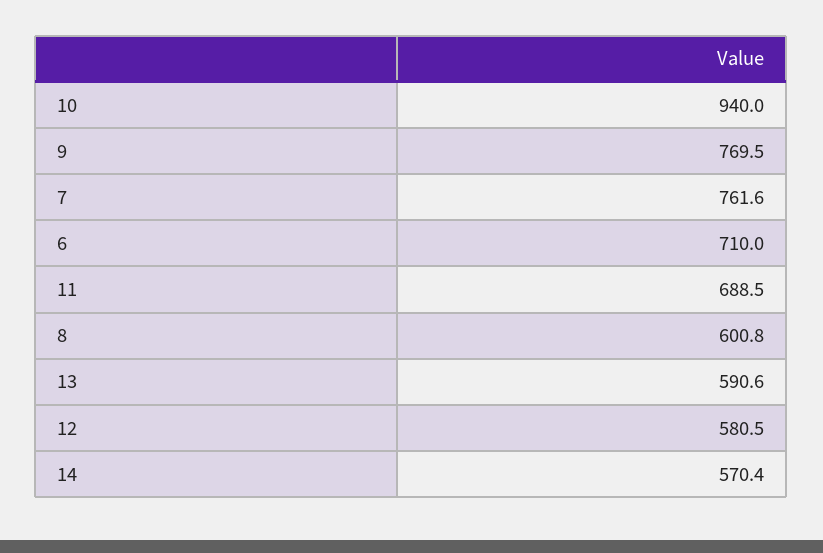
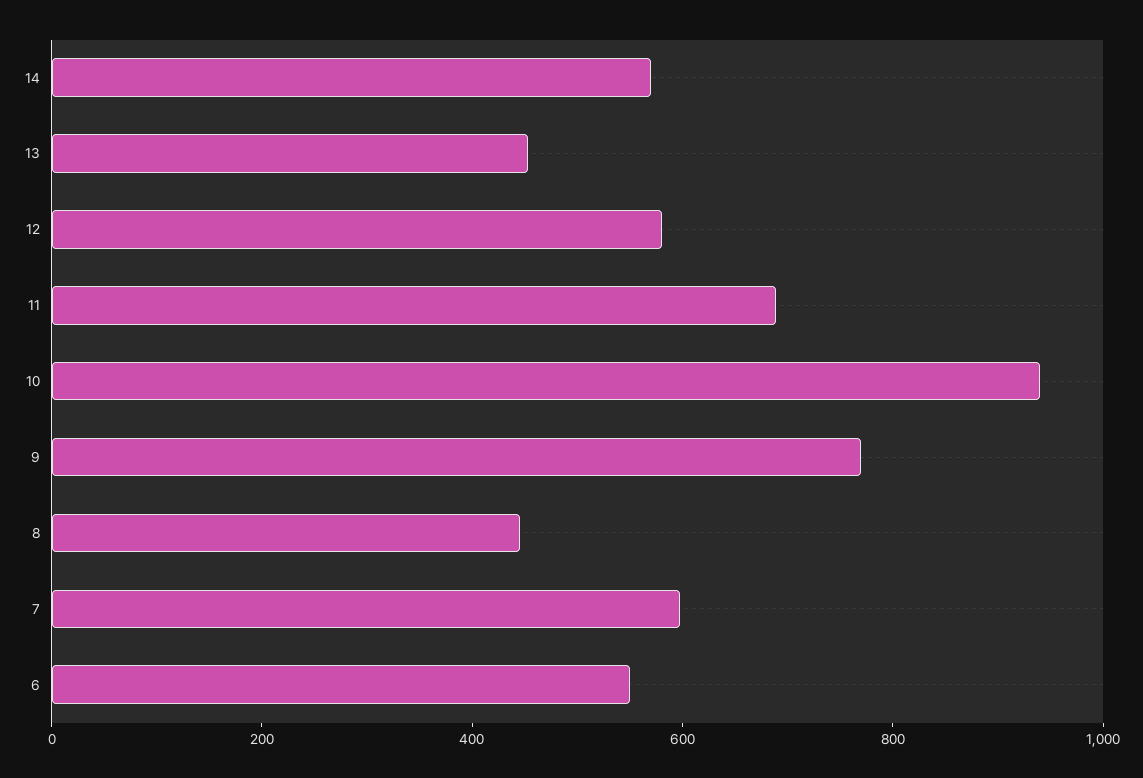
7: 761.6 -> 600
6: 710 -> 550
8: 600.8 -> 450
13: 590.6 -> 450

